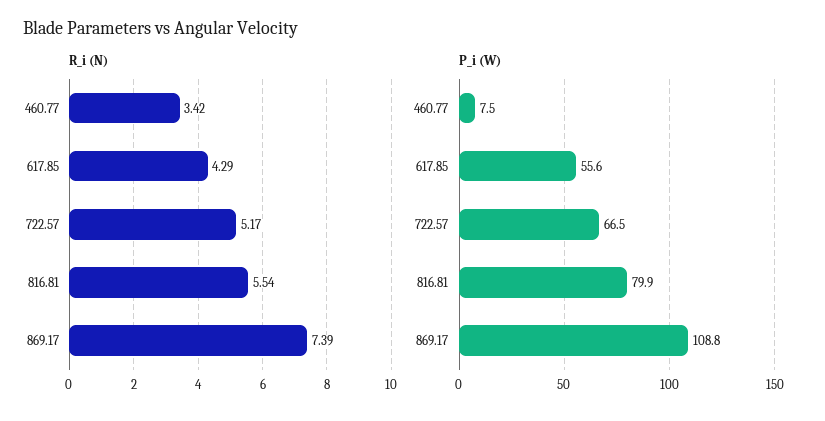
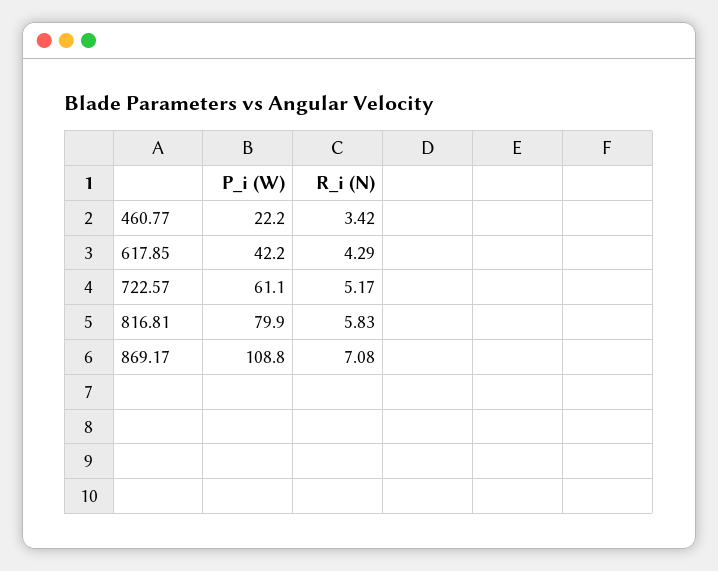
R_i (N), 816.81: 5.54 -> 5.83
R_i (N), 869.17: 7.39 -> 7.08
P_i (W), 460.77: 7.5 -> 22.2
P_i (W), 617.85: 55.6 -> 42.2
P_i (W), 722.57: 66.5 -> 61.1

